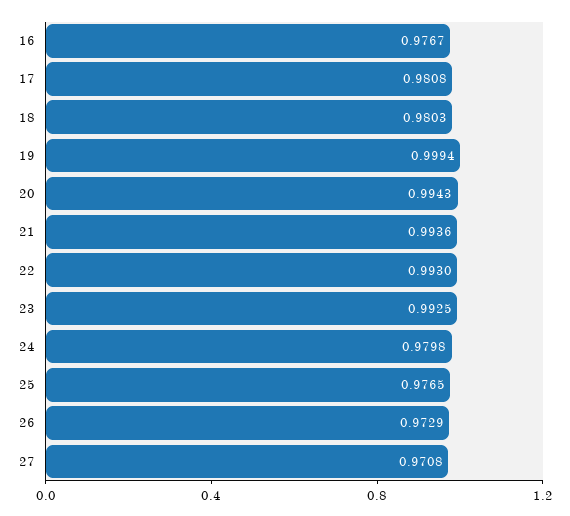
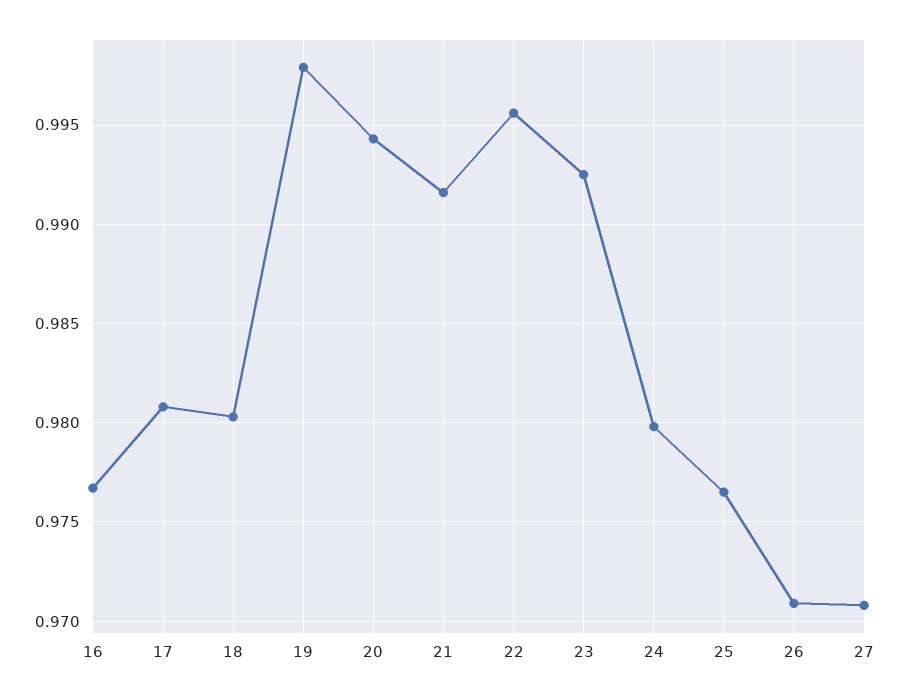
19: 0.9994 -> 0.998
21: 0.9936 -> 0.9915
22: 0.993 -> 0.9955
26: 0.9729 -> 0.971

